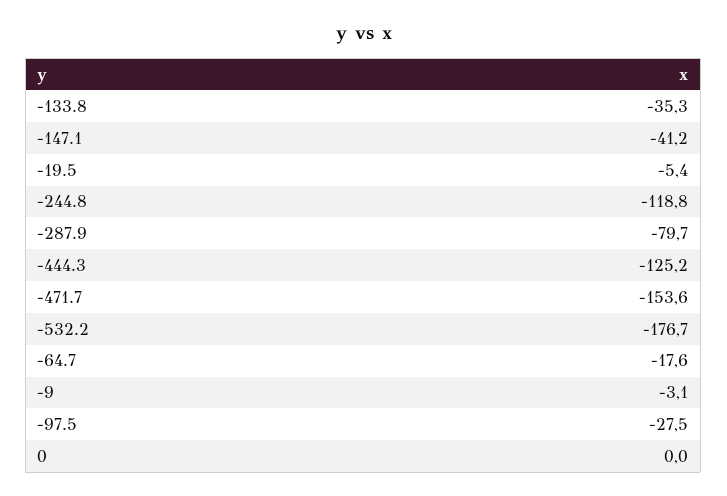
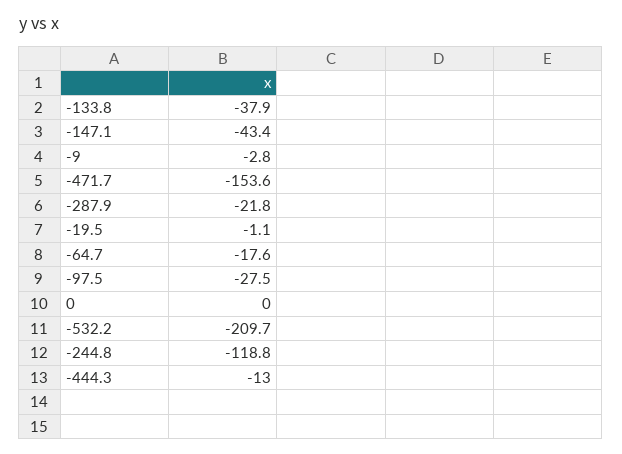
-133.8: -35.3 -> -37.9
-147.1: -41.2 -> -43.4
-19.5: -5.4 -> -1.1
-287.9: -79.7 -> -21.8
-444.3: -125.2 -> -13
-532.2: -176.7 -> -209.7
-9: -3.1 -> -2.8

